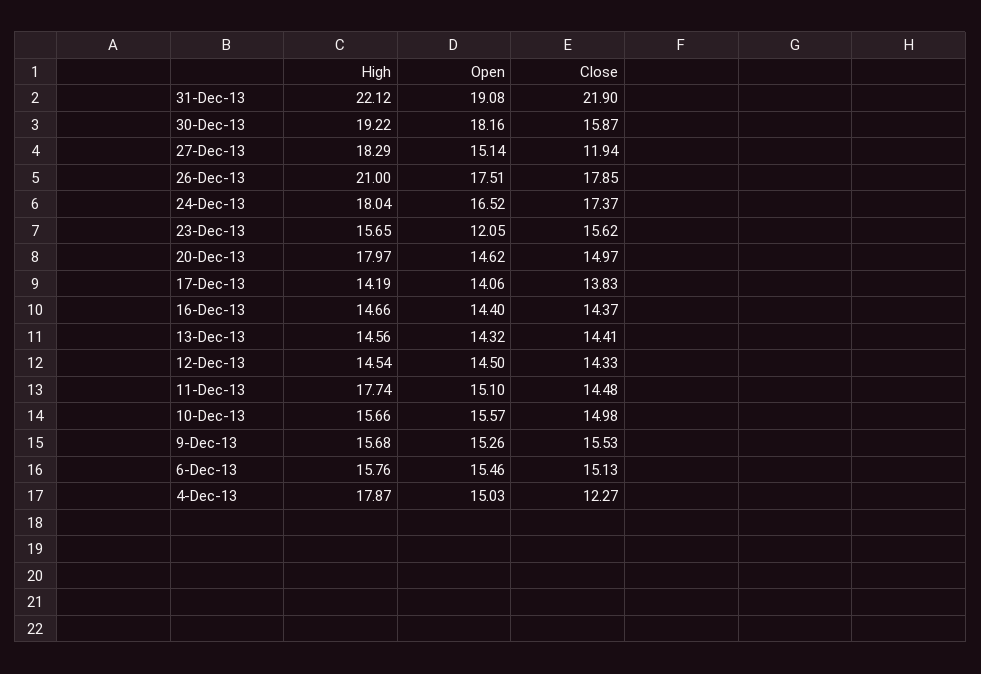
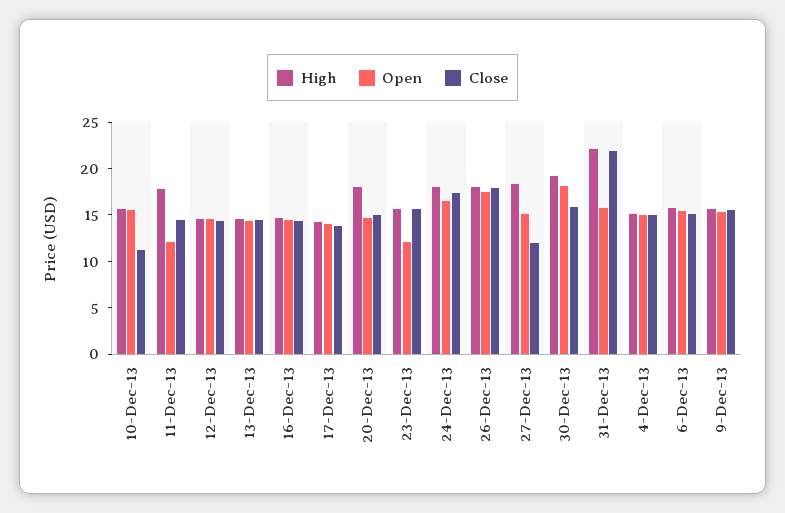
Open, 31-Dec-13: 19.08 -> 16
High, 26-Dec-13: 21 -> 18
Open, 11-Dec-13: 15.1 -> 12
Close, 10-Dec-13: 14.98 -> 11
High, 4-Dec-13: 17.87 -> 15
Close, 4-Dec-13: 12.27 -> 15

